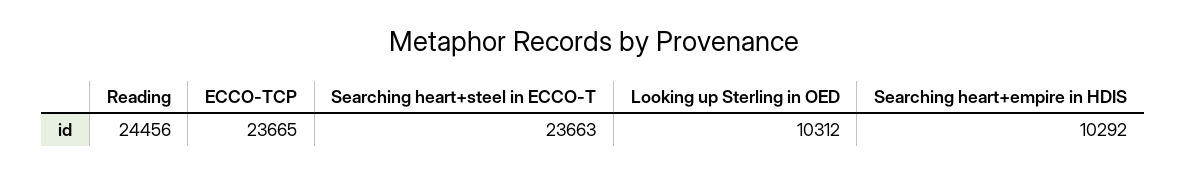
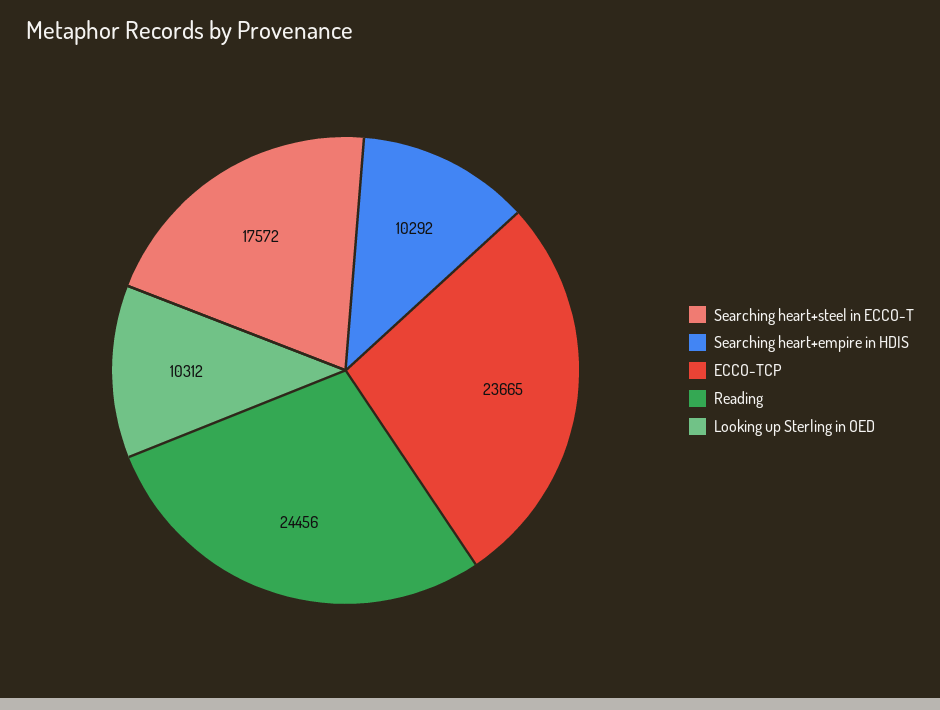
Searching heart+steel in ECCO-T: 23663 -> 17572

